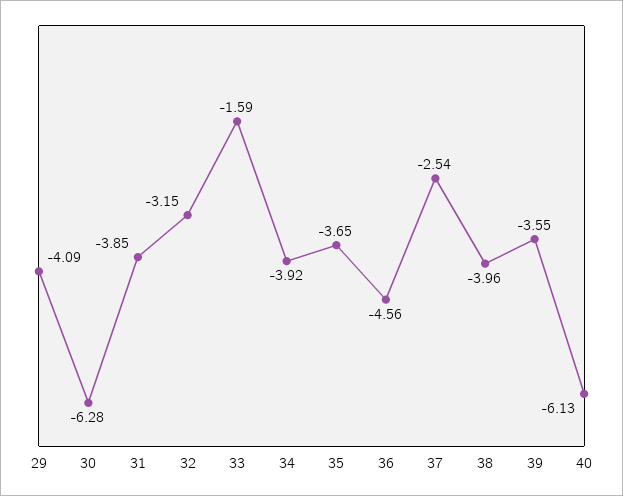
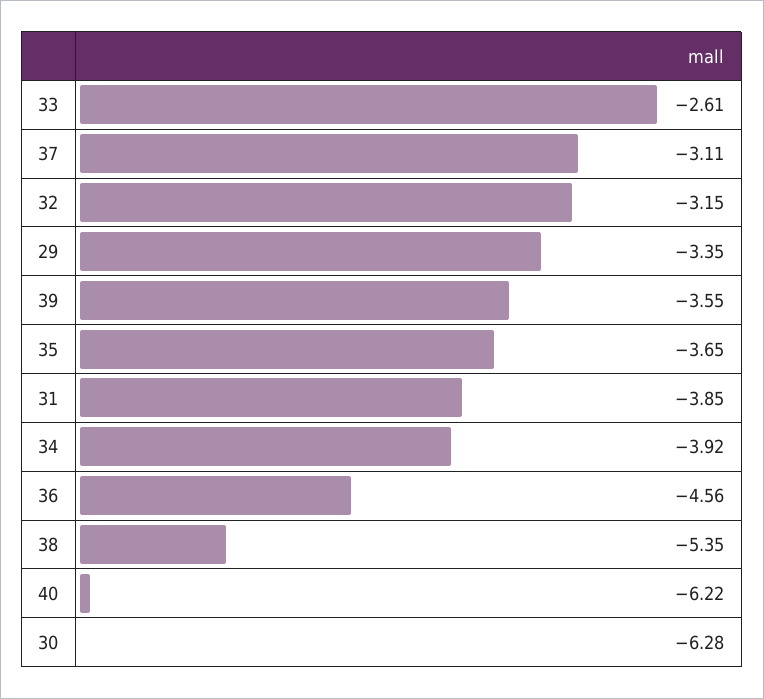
29: -4.09 -> -3.35
33: -1.59 -> -2.61
37: -2.54 -> -3.11
38: -3.96 -> -5.35
40: -6.13 -> -6.22

